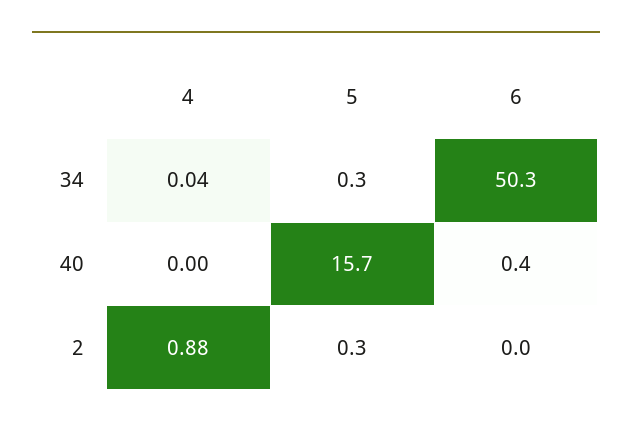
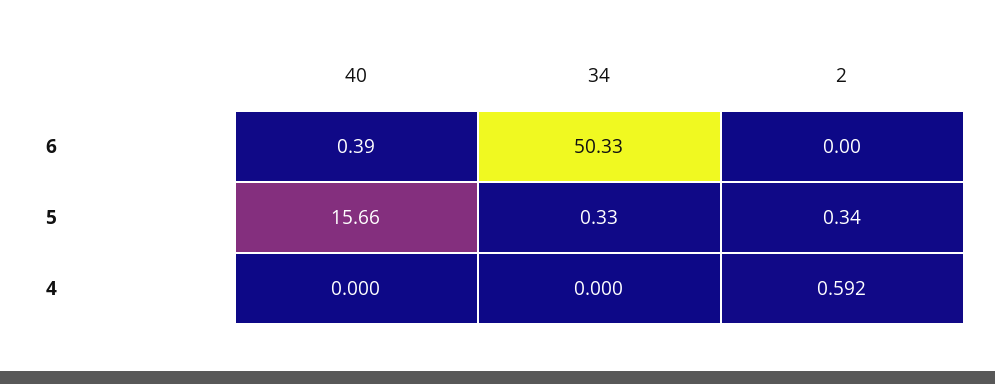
4, 34: 0.04 -> 0
4, 2: 0.88 -> 0.592

